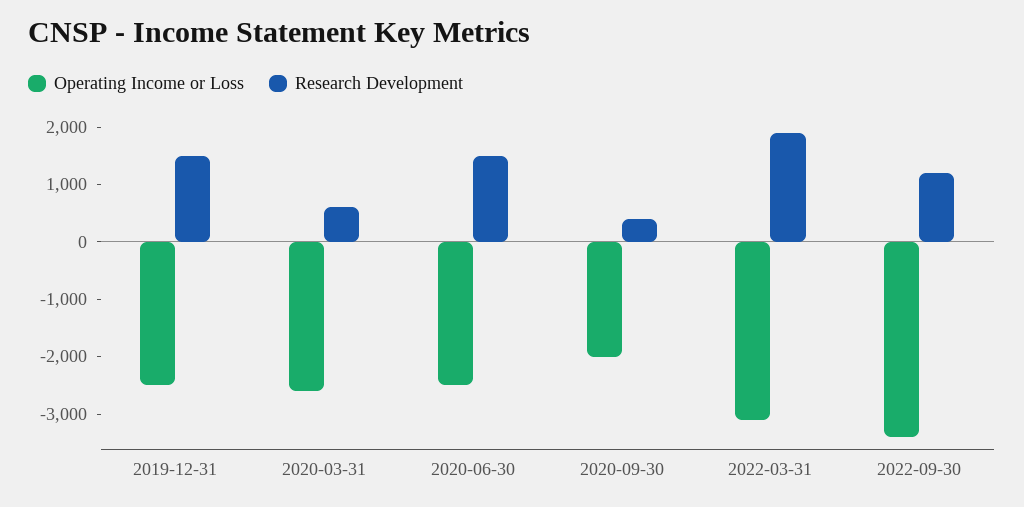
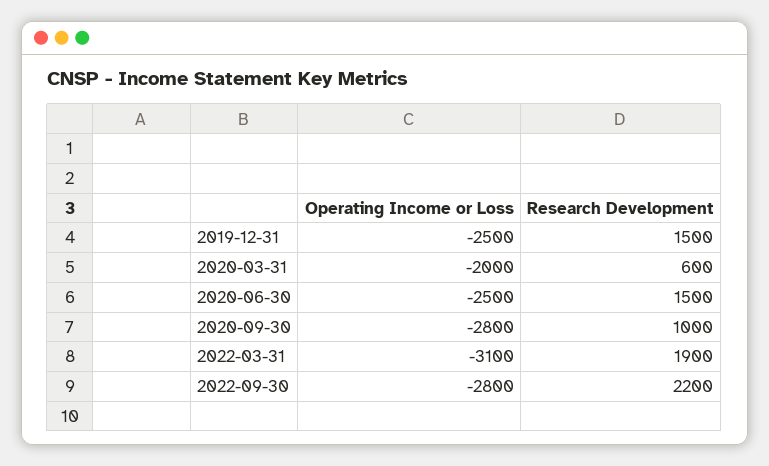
Operating Income or Loss, 2020-03-31: -2600 -> -2000
Operating Income or Loss, 2020-09-30: -2000 -> -2800
Research Development, 2020-09-30: 400 -> 1000
Operating Income or Loss, 2022-09-30: -3400 -> -2800
Research Development, 2022-09-30: 1200 -> 2200

